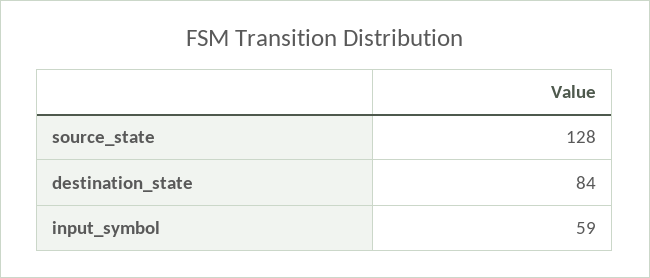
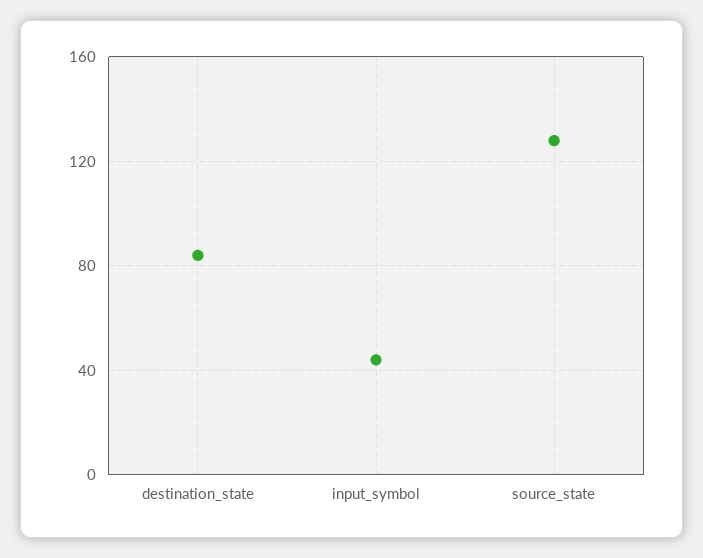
input_symbol: 59 -> 45

